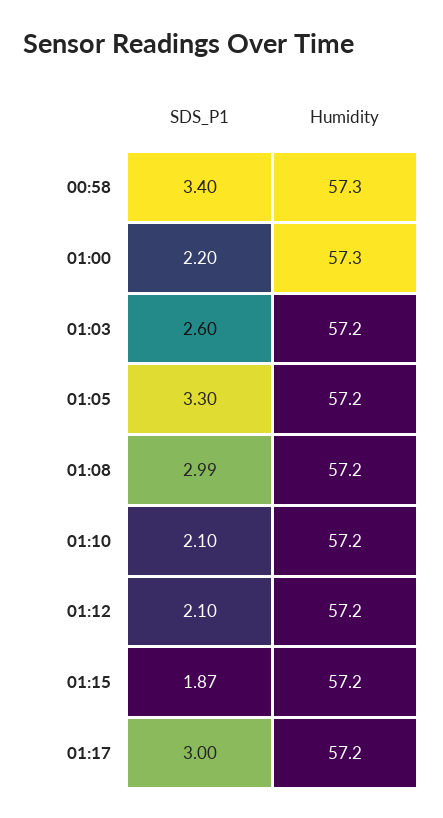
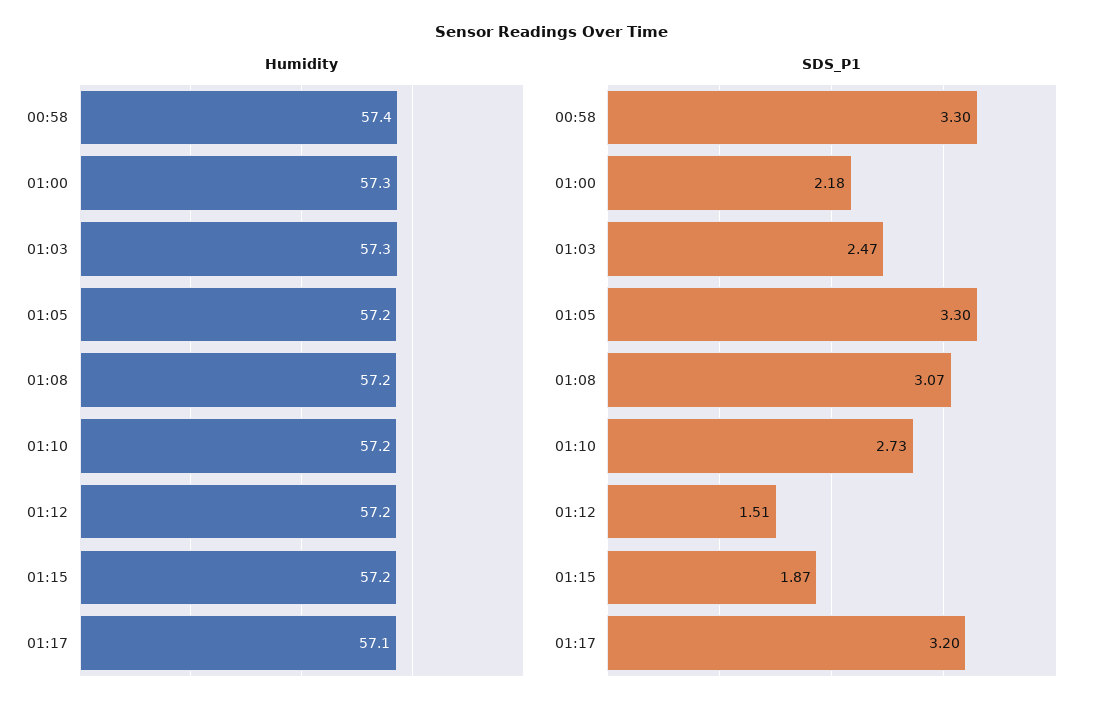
SDS_P1, 00:58: 3.4 -> 3.3
Humidity, 00:58: 57.3 -> 57.4
SDS_P1, 01:00: 2.2 -> 2.18
SDS_P1, 01:03: 2.6 -> 2.47
Humidity, 01:03: 57.2 -> 57.3
SDS_P1, 01:08: 2.99 -> 3.07
SDS_P1, 01:10: 2.1 -> 2.73
SDS_P1, 01:12: 2.1 -> 1.51
SDS_P1, 01:17: 3 -> 3.2
Humidity, 01:17: 57.2 -> 57.1

